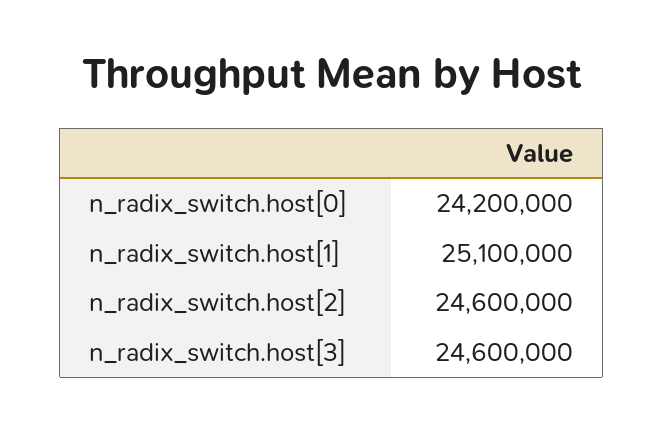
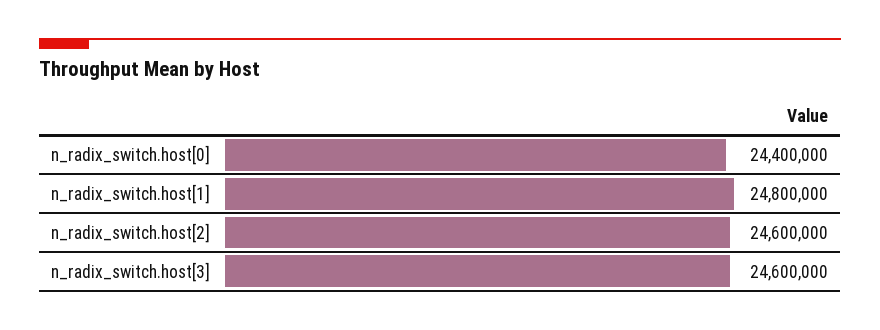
n_radix_switch.host[0]: 24200000 -> 24400000
n_radix_switch.host[1]: 25100000 -> 24800000

